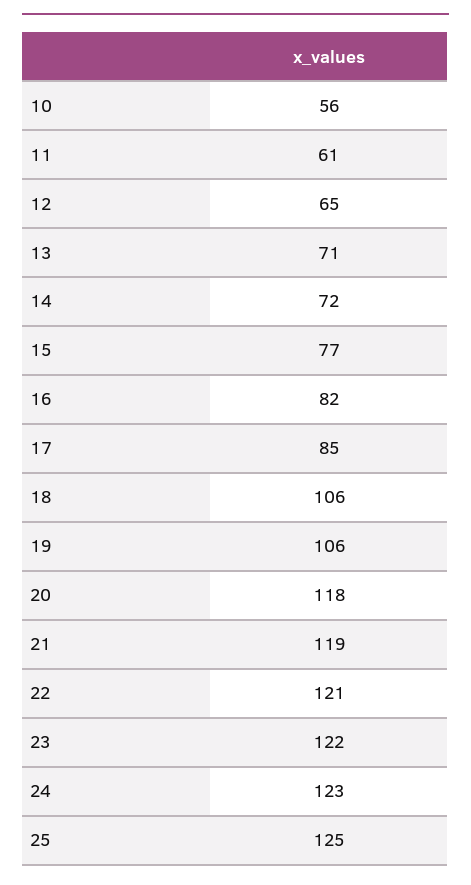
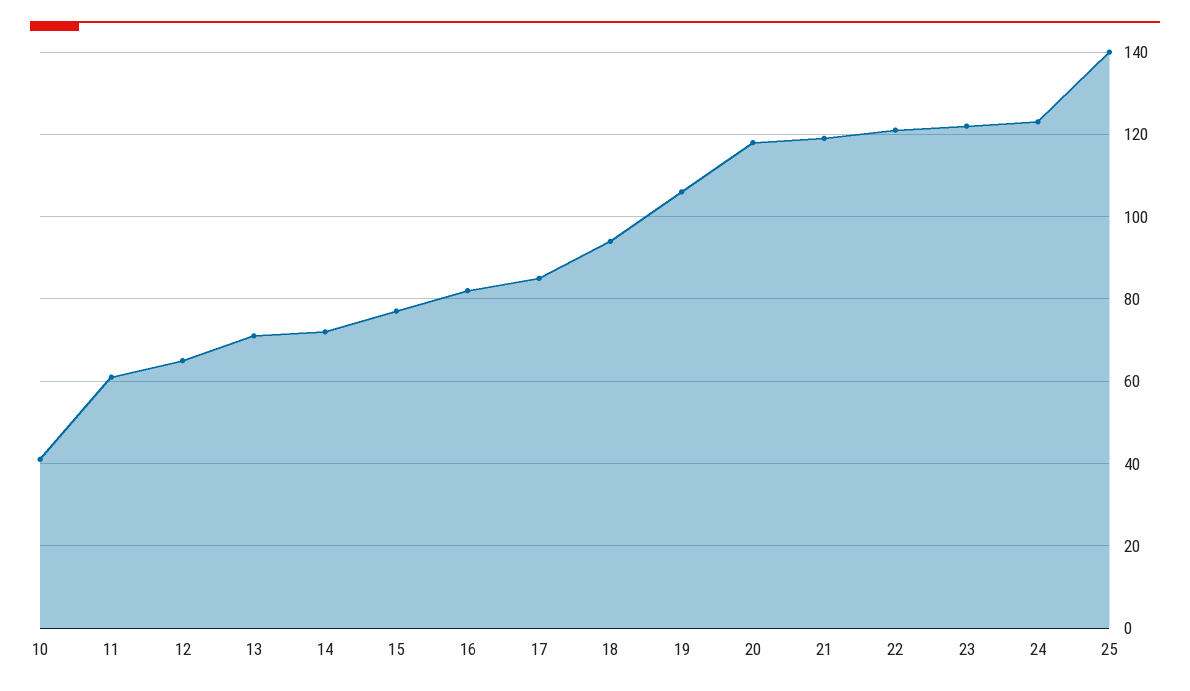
10: 56 -> 40
18: 106 -> 95
25: 125 -> 140

